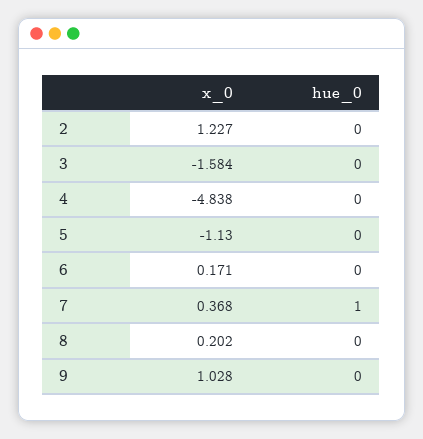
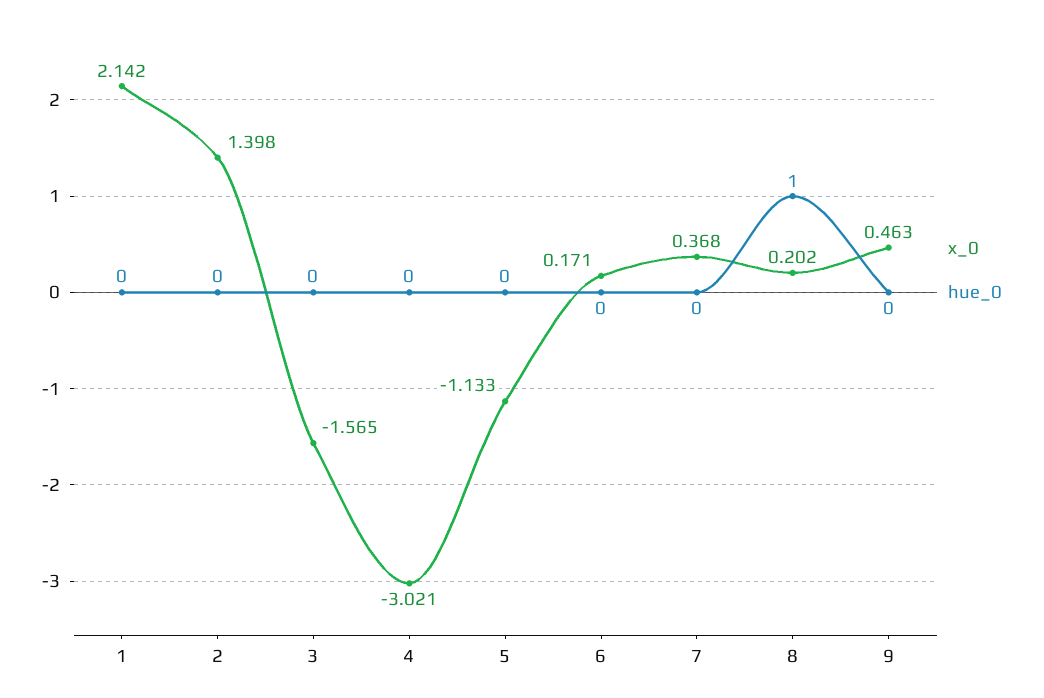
x_0, 2: 1.227 -> 1.398
x_0, 3: -1.584 -> -1.565
x_0, 4: -4.838 -> -3.021
x_0, 5: -1.13 -> -1.133
hue_0, 7: 1 -> 0
hue_0, 8: 0 -> 1
x_0, 9: 1.028 -> 0.463
x_0, 1: none -> 2.142
hue_0, 1: none -> 0

